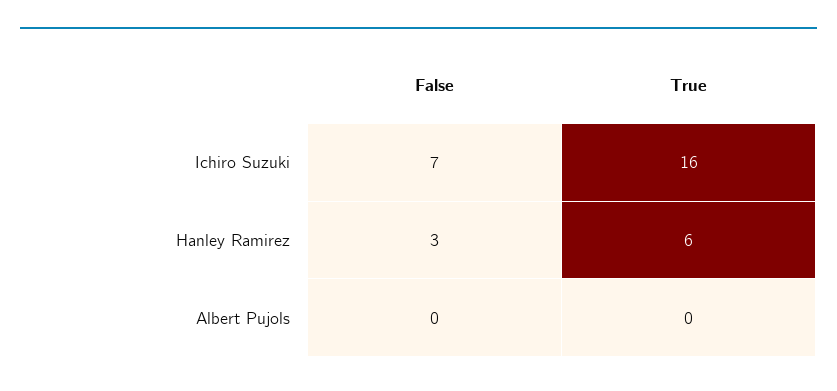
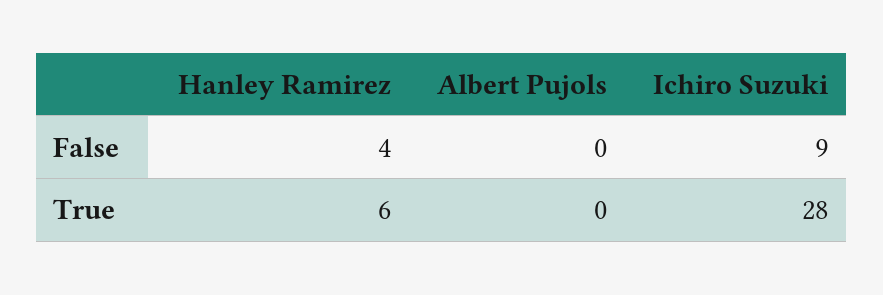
False, Ichiro Suzuki: 7 -> 9
True, Ichiro Suzuki: 16 -> 28
False, Hanley Ramirez: 3 -> 4

